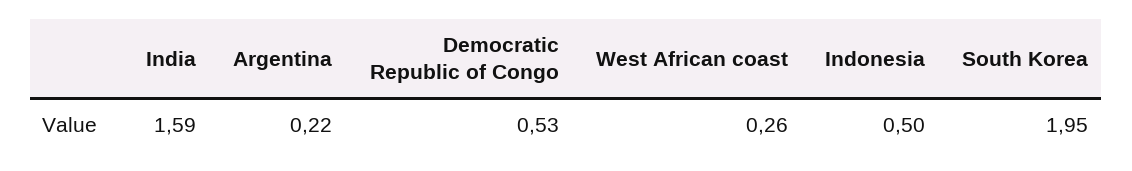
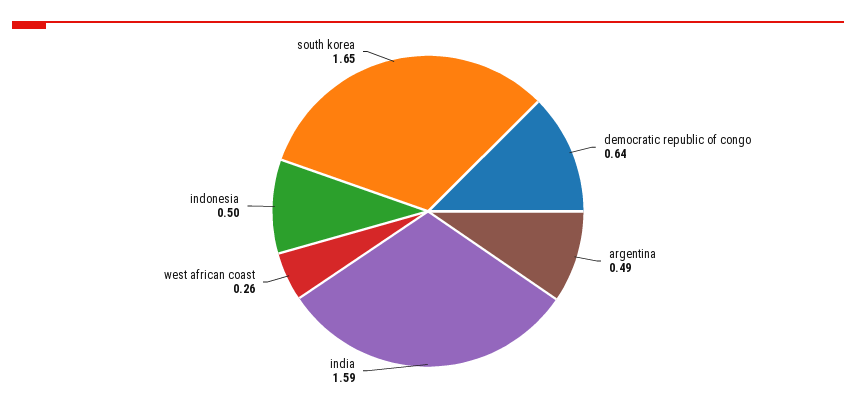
Argentina: 0.22 -> 0.49
Democratic Republic of Congo: 0.53 -> 0.64
South Korea: 1.95 -> 1.65

